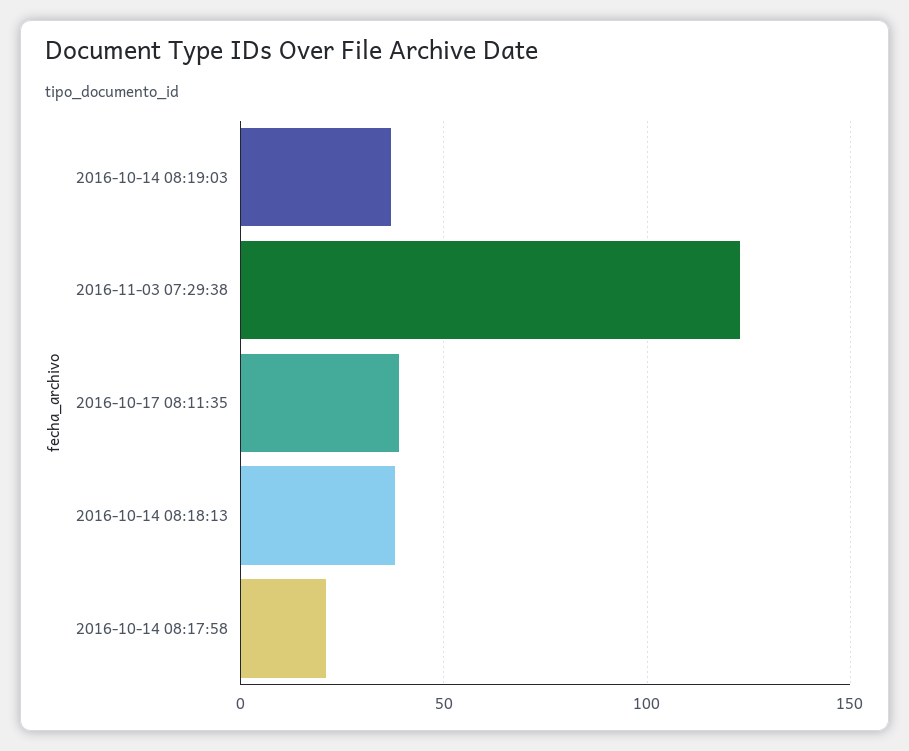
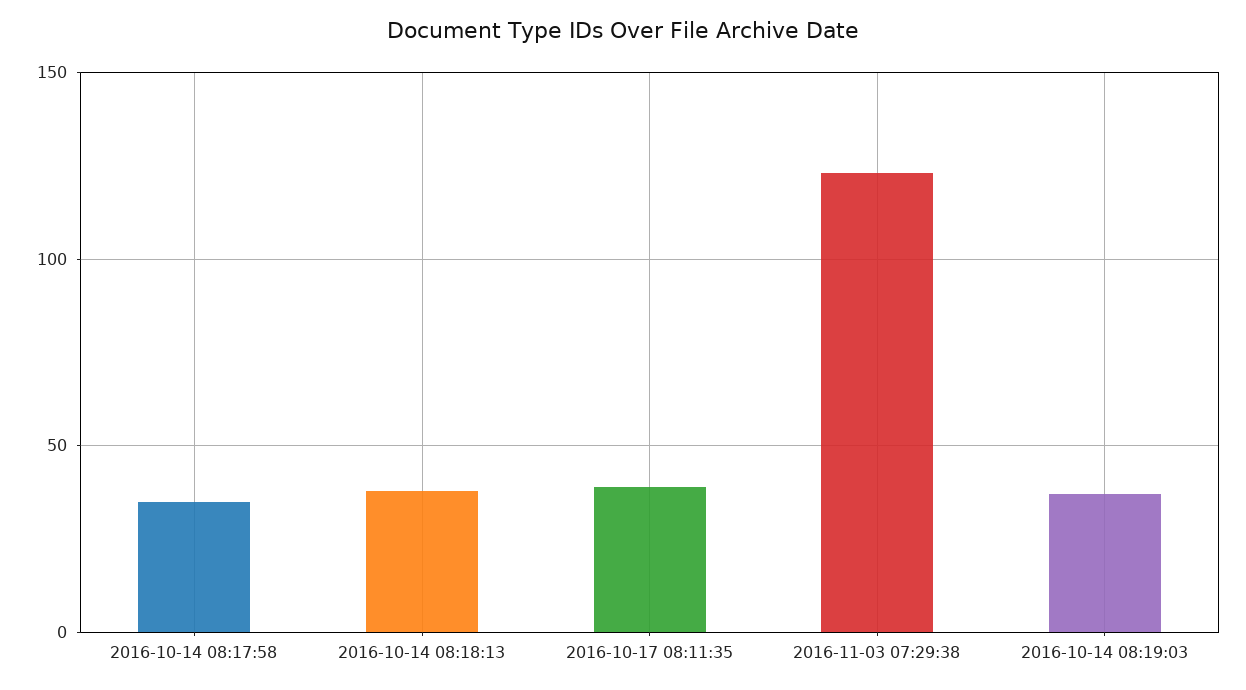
2016-10-14 08:17:58: 20 -> 35

